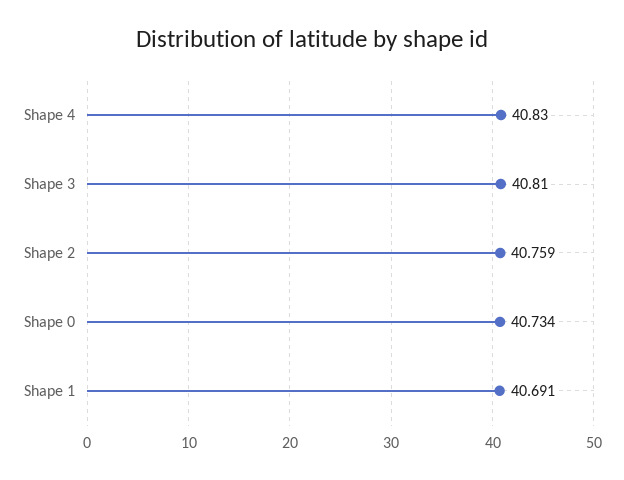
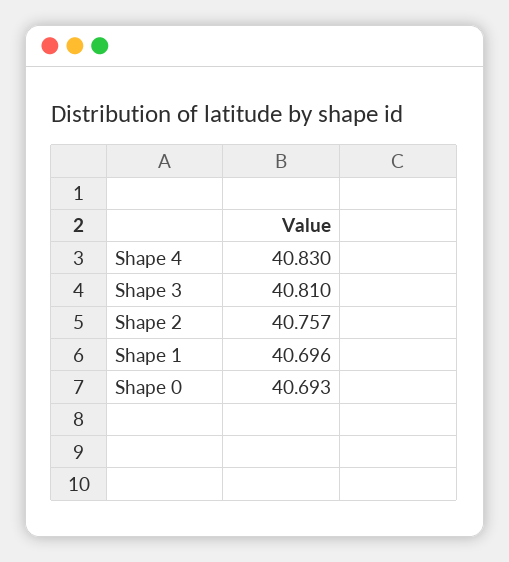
Shape 2: 40.759 -> 40.757
Shape 0: 40.734 -> 40.693
Shape 1: 40.691 -> 40.696

